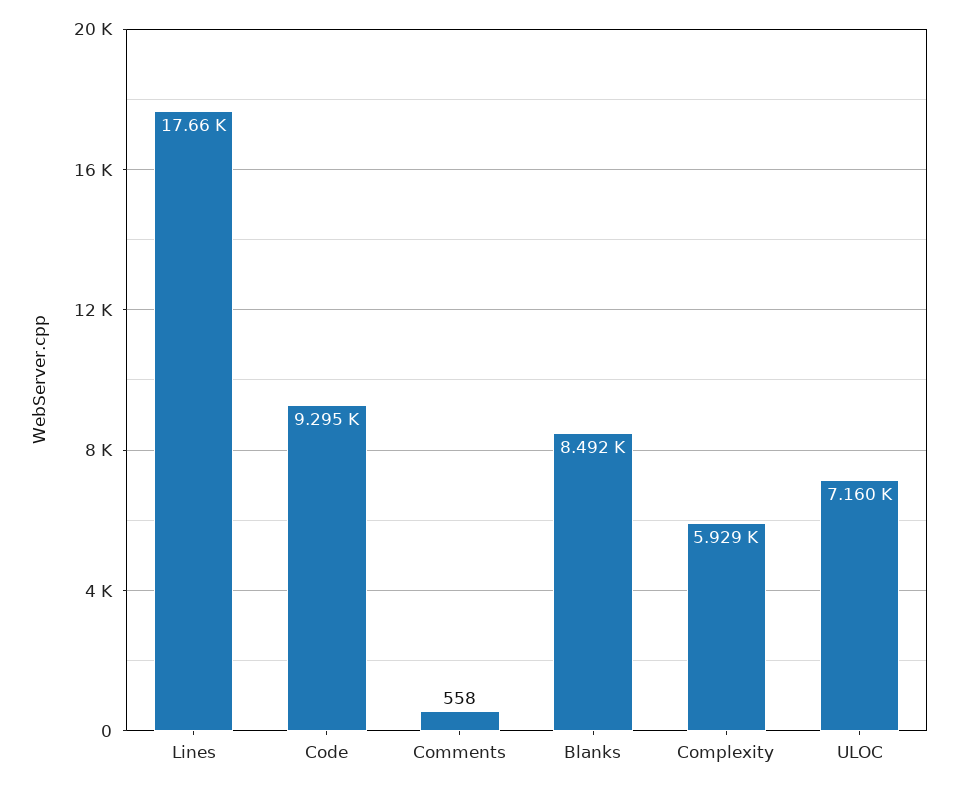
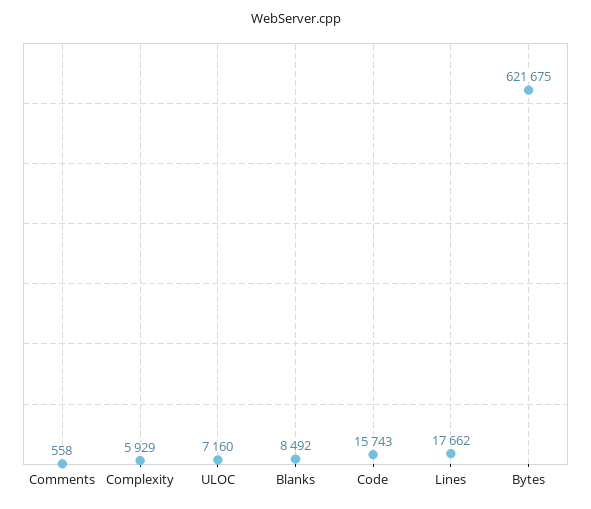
Code: 9295 -> 15743
Bytes: none -> 621675

